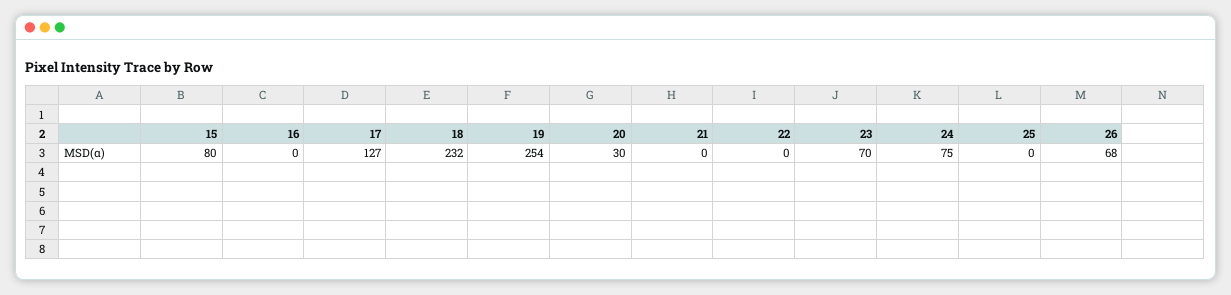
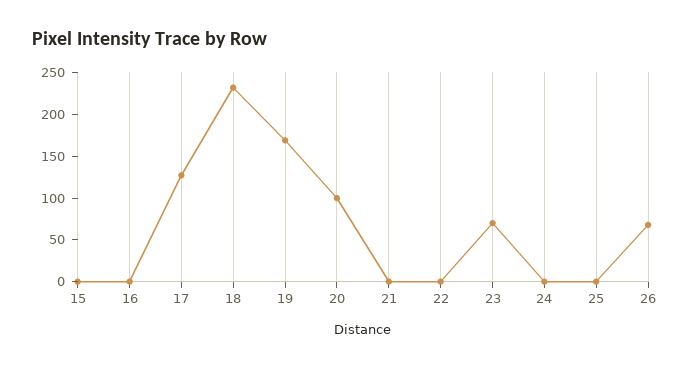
15: 80 -> 0
19: 254 -> 170
20: 30 -> 100
24: 75 -> 0

